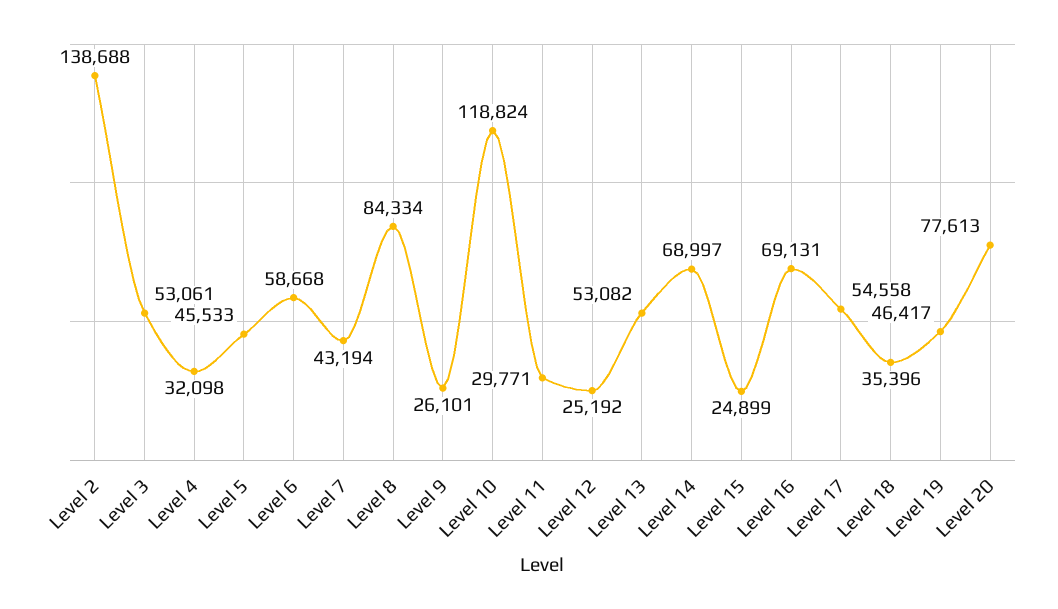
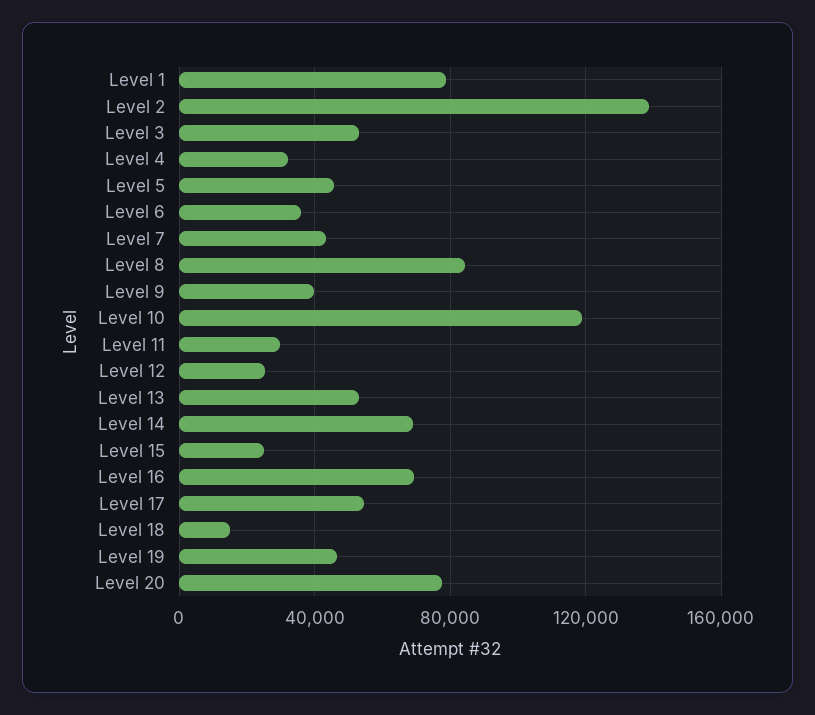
Level 6: 58668 -> 35000
Level 9: 26101 -> 40000
Level 18: 35396 -> 15000
Level 1: none -> 80000

